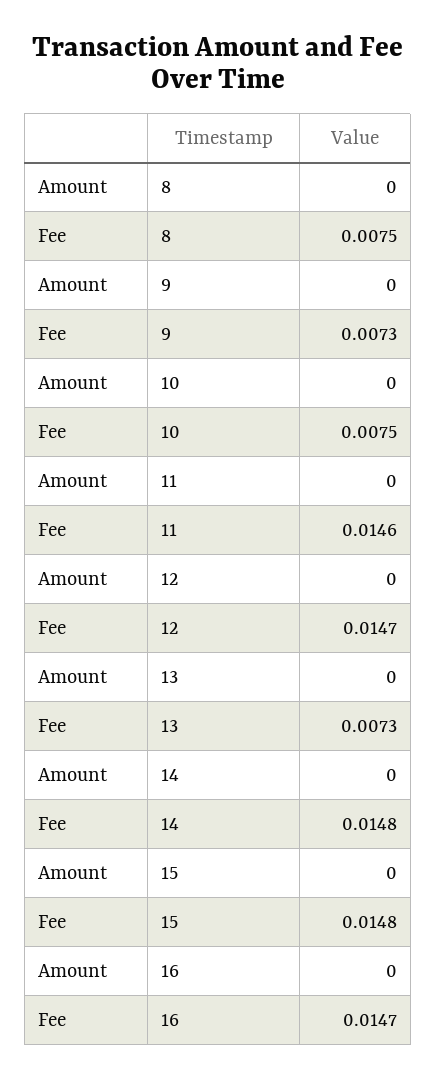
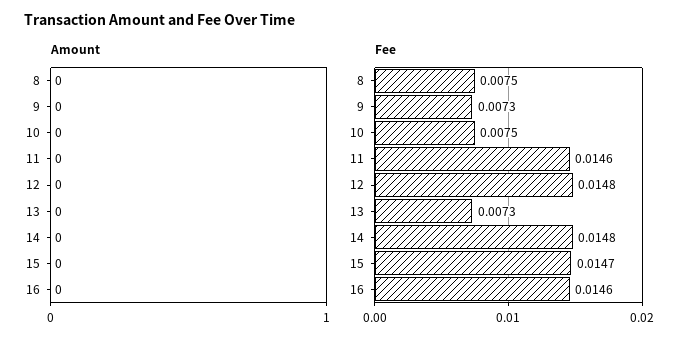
Fee, 12: 0.0147 -> 0.0148
Fee, 15: 0.0148 -> 0.0147
Fee, 16: 0.0147 -> 0.0146

